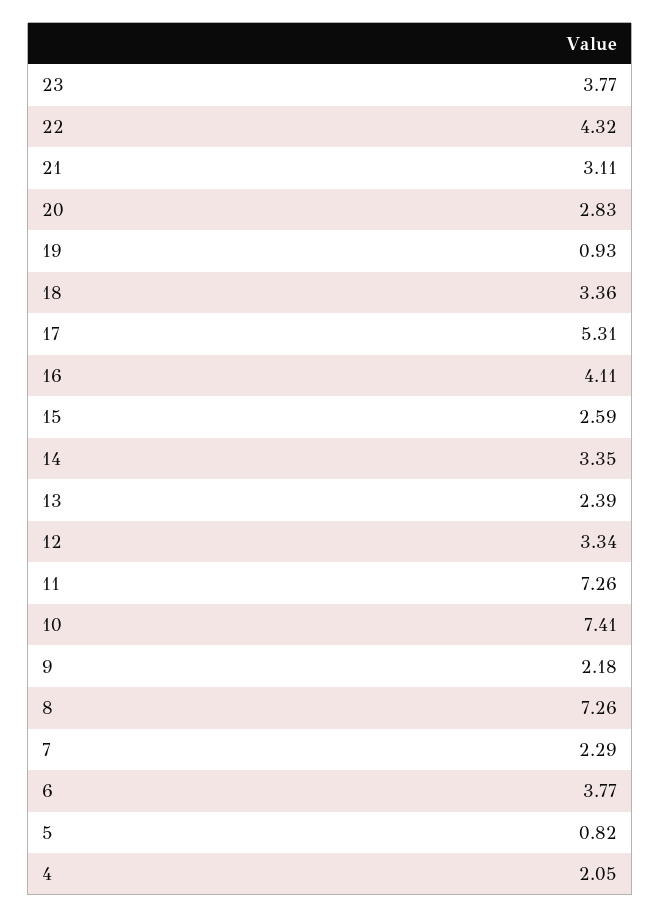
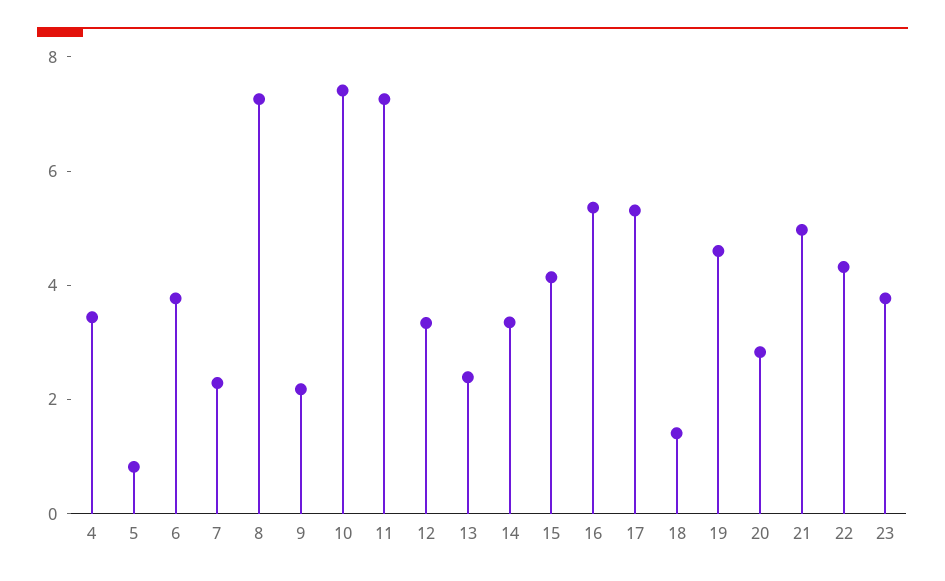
21: 3.11 -> 5
19: 0.93 -> 4.5
18: 3.36 -> 1.5
16: 4.11 -> 5.5
15: 2.59 -> 4
4: 2.05 -> 3.5

